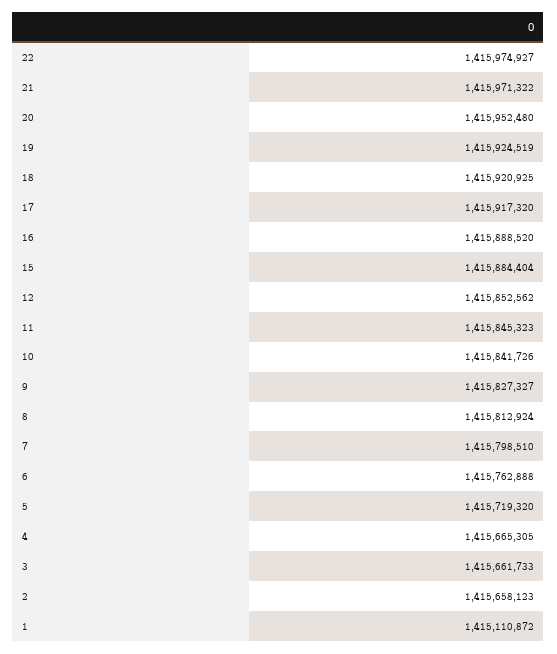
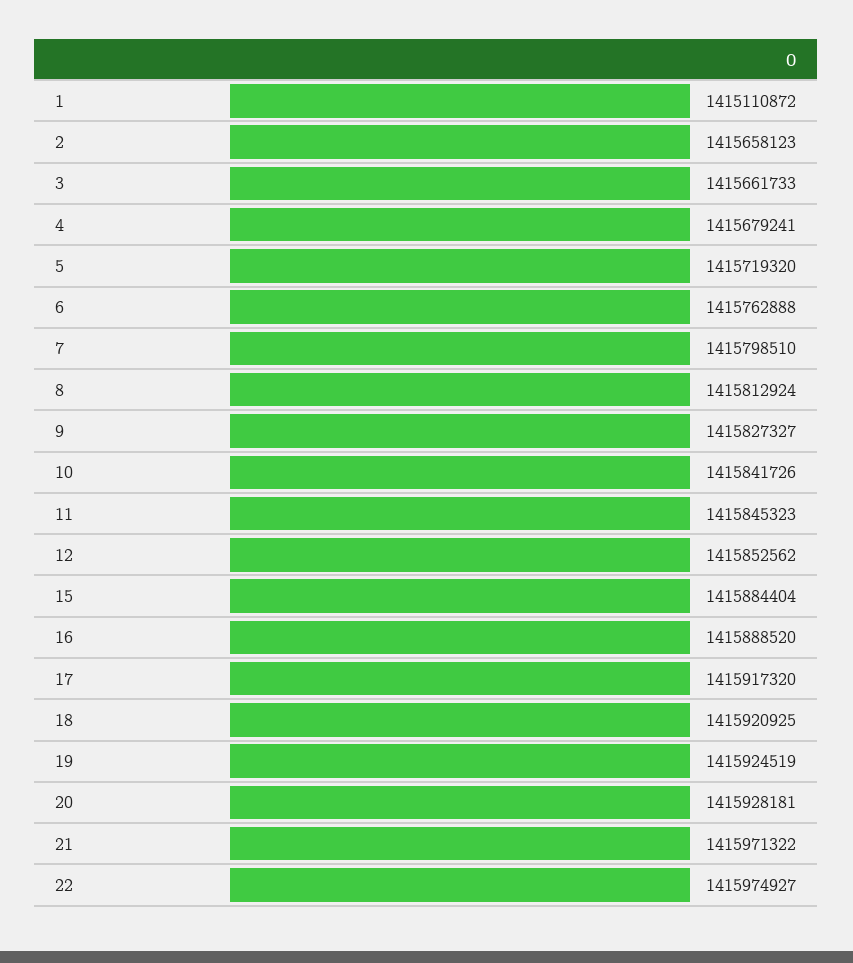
20: 1415952480 -> 1415928181
4: 1415665305 -> 1415679241

